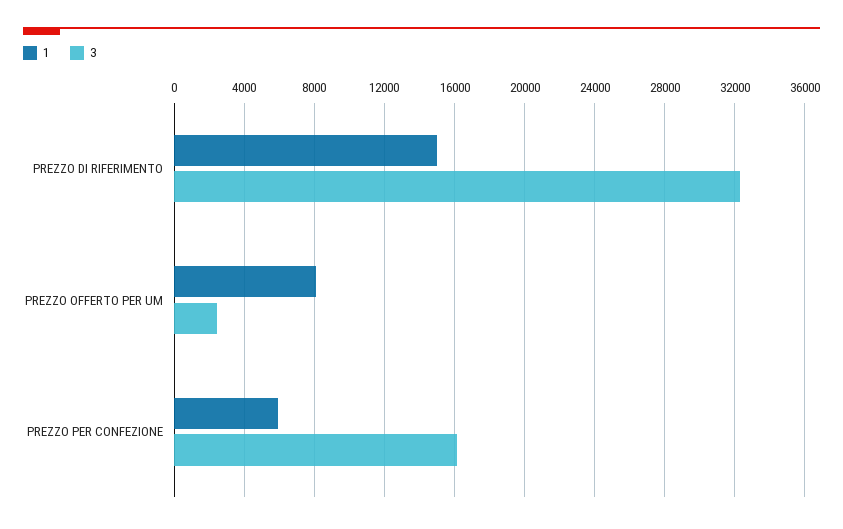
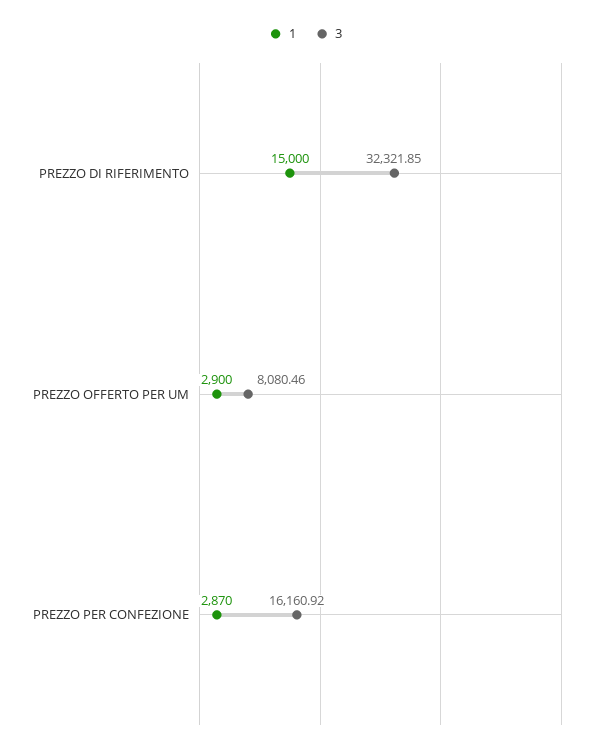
1, PREZZO OFFERTO PER UM: 8000 -> 2900
3, PREZZO OFFERTO PER UM: 2500 -> 8080.46
1, PREZZO PER CONFEZIONE: 6000 -> 2870

